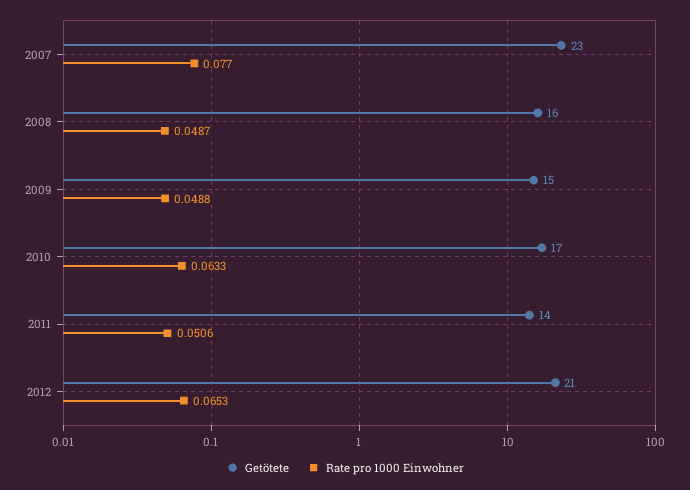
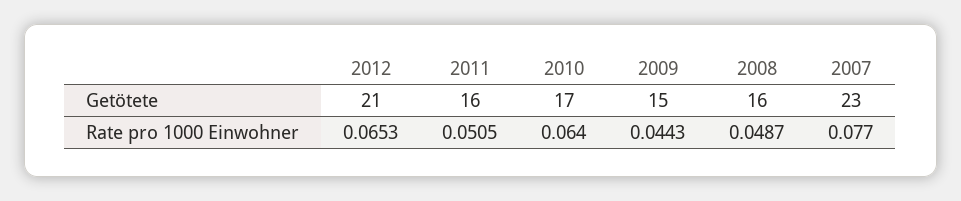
Rate pro 1000 Einwohner, 2009: 0.0488 -> 0.0443
Rate pro 1000 Einwohner, 2010: 0.0633 -> 0.064
Getötete, 2011: 14 -> 16
Rate pro 1000 Einwohner, 2011: 0.0506 -> 0.0505

